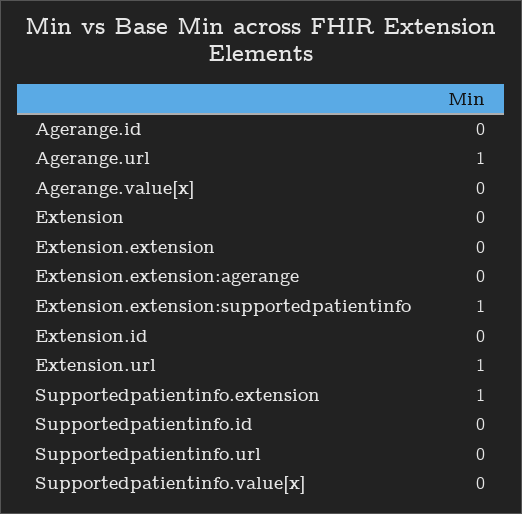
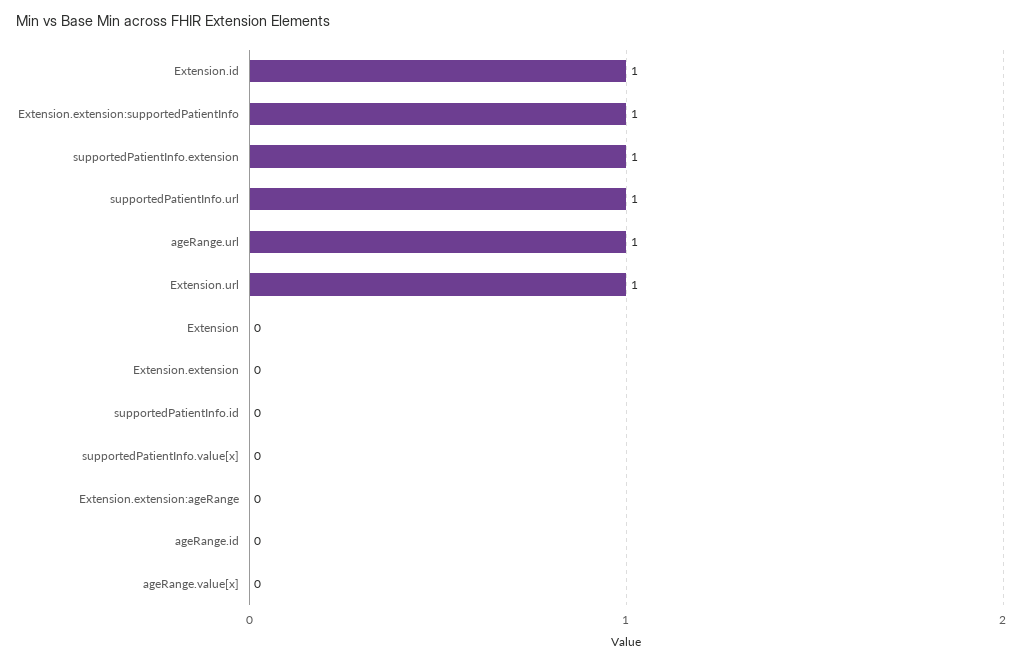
Extension.id: 0 -> 1
Supportedpatientinfo.url: 0 -> 1

